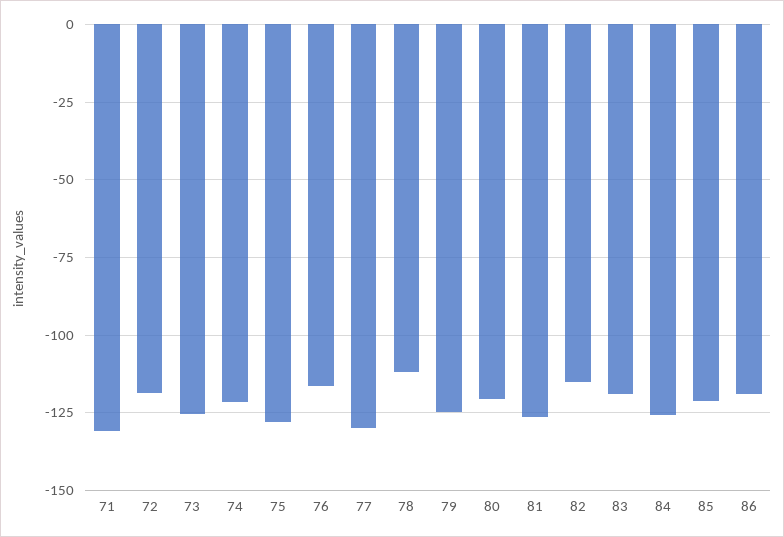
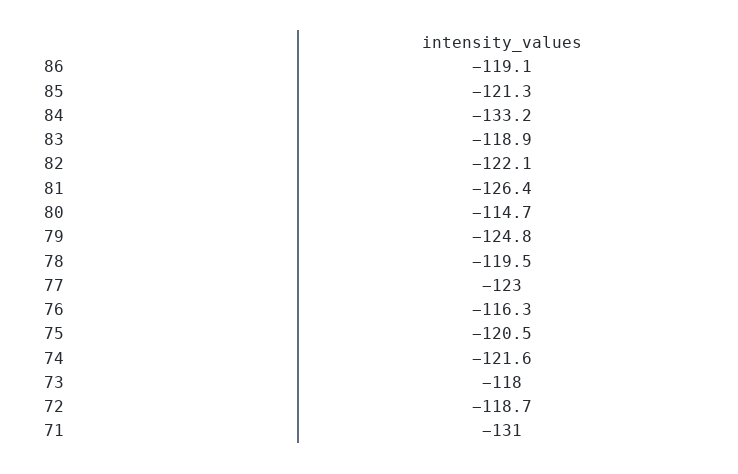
73: -125 -> -118
75: -127.5 -> -120.5
77: -130 -> -123
78: -112.5 -> -119.5
80: -120 -> -114.7
82: -115 -> -122.1
84: -125 -> -133.2

